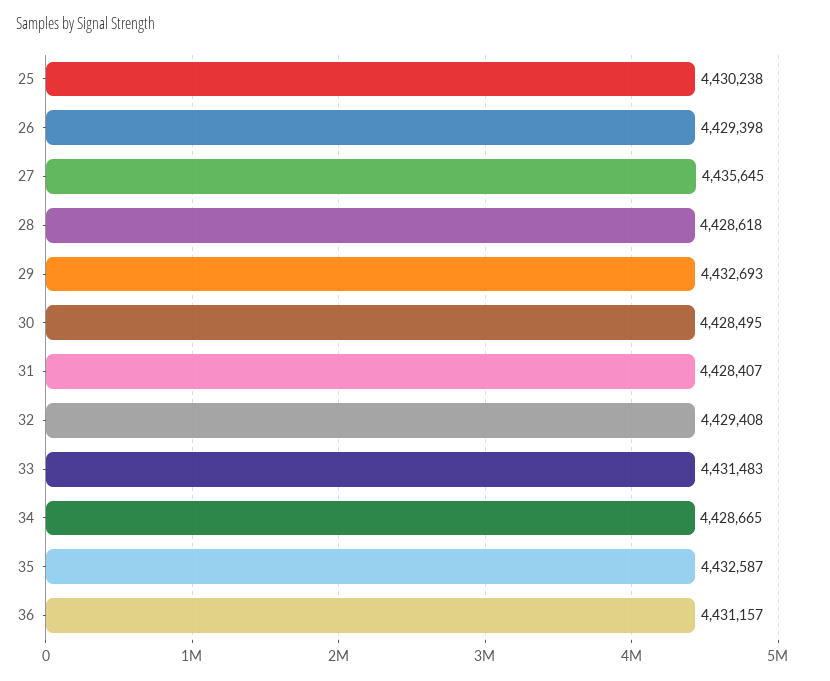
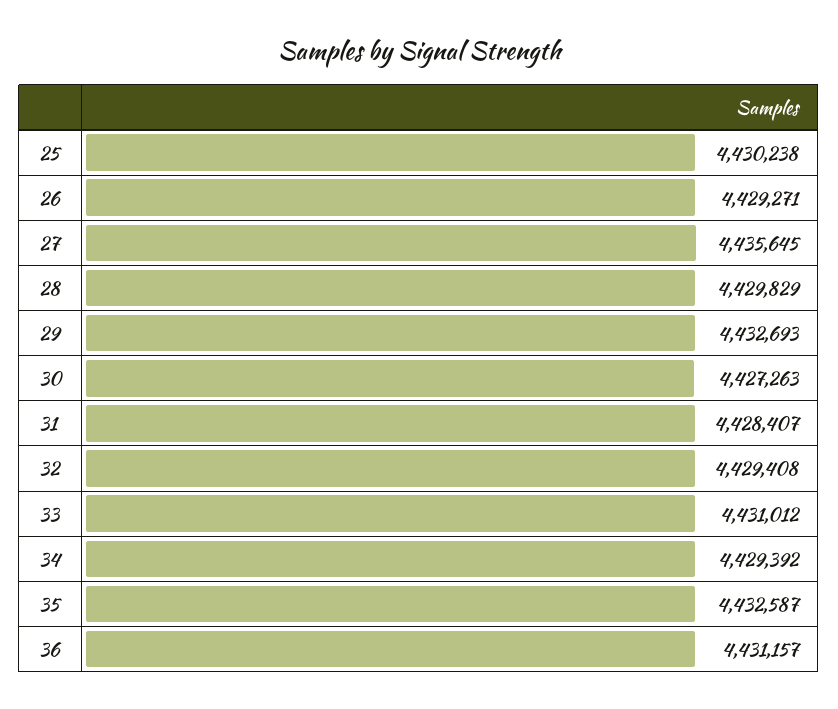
26: 4429398 -> 4429271
28: 4428618 -> 4429829
30: 4428495 -> 4427263
33: 4431483 -> 4431012
34: 4428665 -> 4429392

